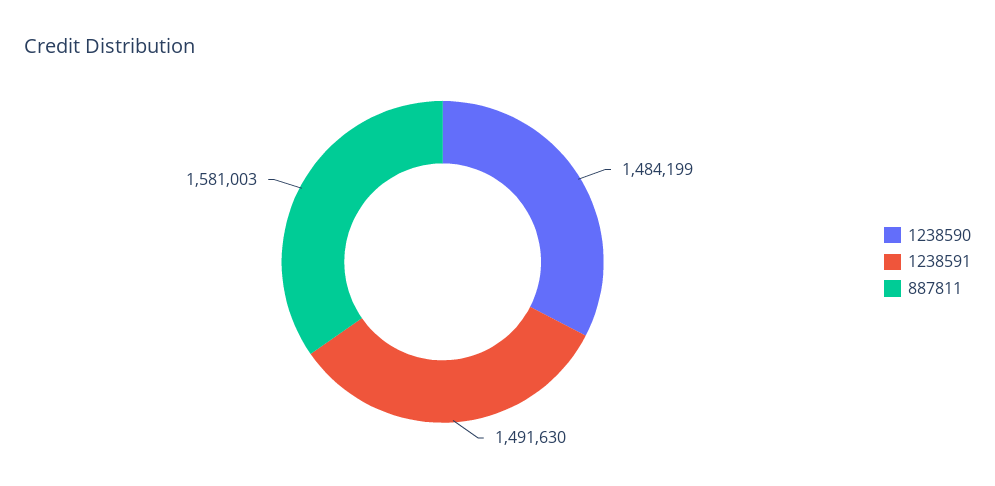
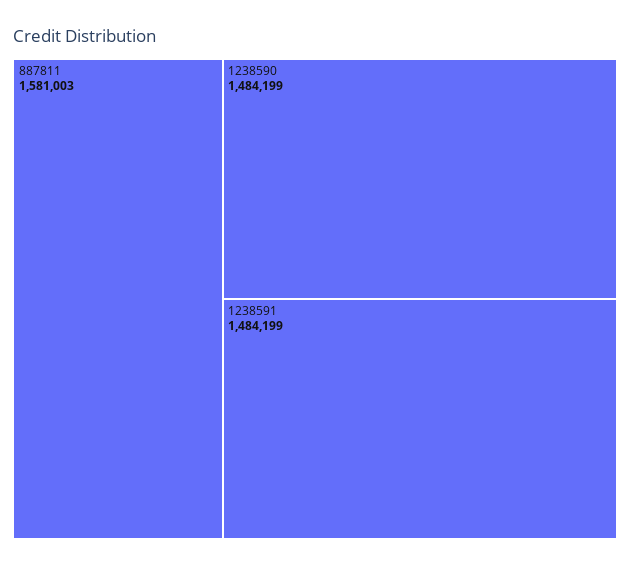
1238591: 1491630 -> 1484199

